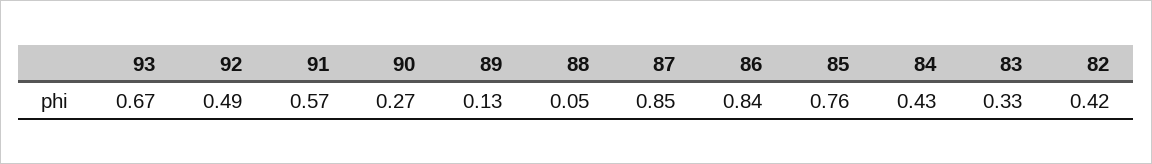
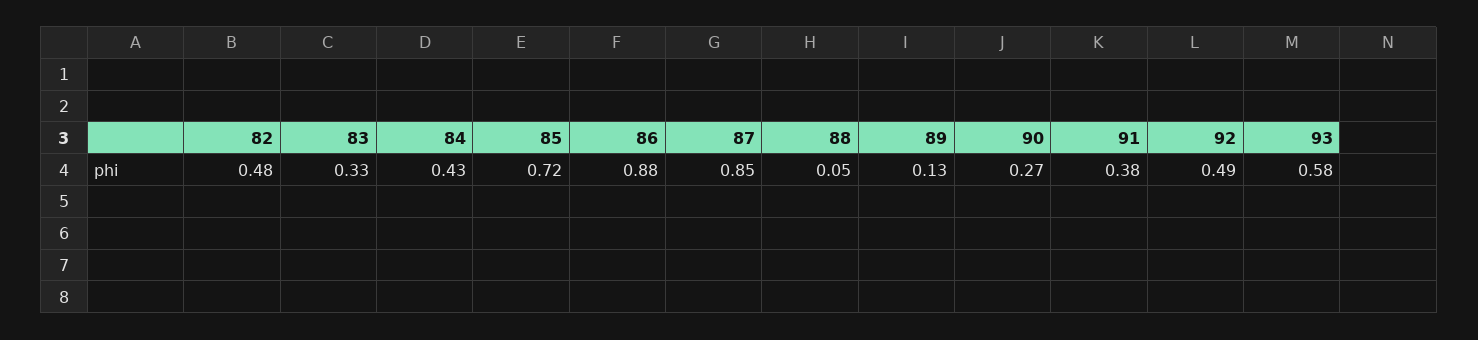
93: 0.67 -> 0.58
91: 0.57 -> 0.38
86: 0.84 -> 0.88
85: 0.76 -> 0.72
82: 0.42 -> 0.48

